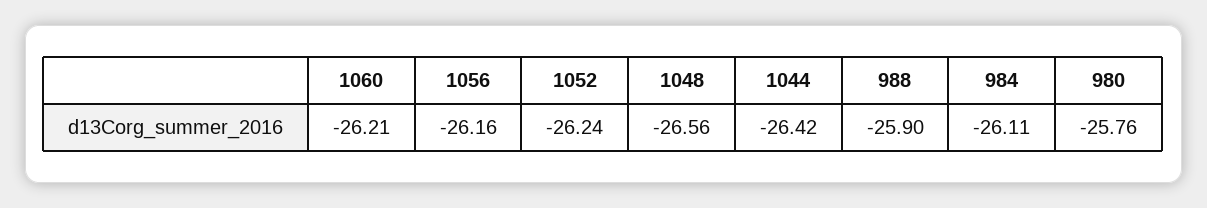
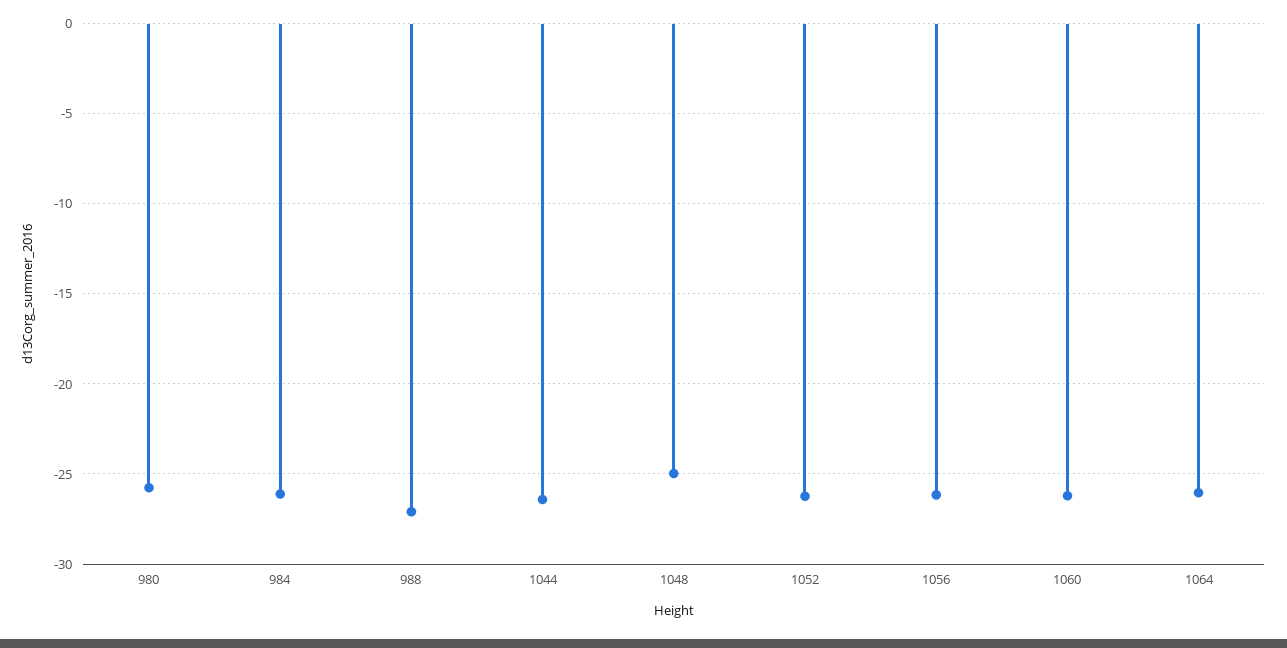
1048: -26.56 -> -25
988: -25.9 -> -27
1064: none -> -26

